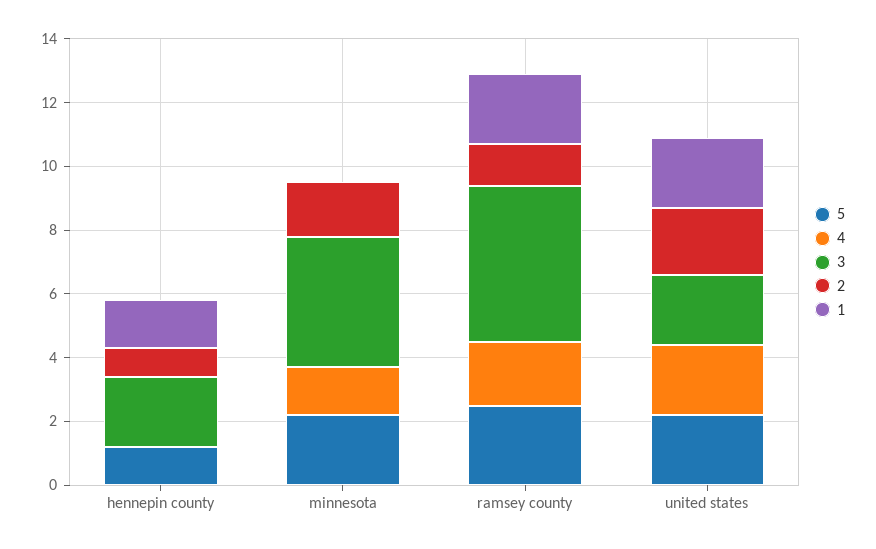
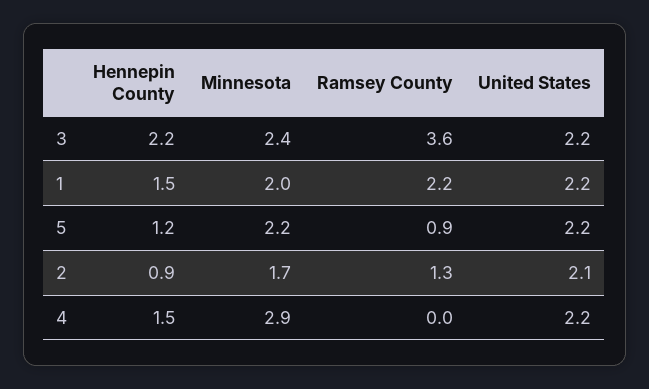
4, hennepin county: 0 -> 1.5
4, minnesota: 1.5 -> 2.9
3, minnesota: 4 -> 2.4
1, minnesota: 0 -> 2
5, ramsey county: 2.5 -> 0.9
4, ramsey county: 2 -> 0
3, ramsey county: 5 -> 3.6

